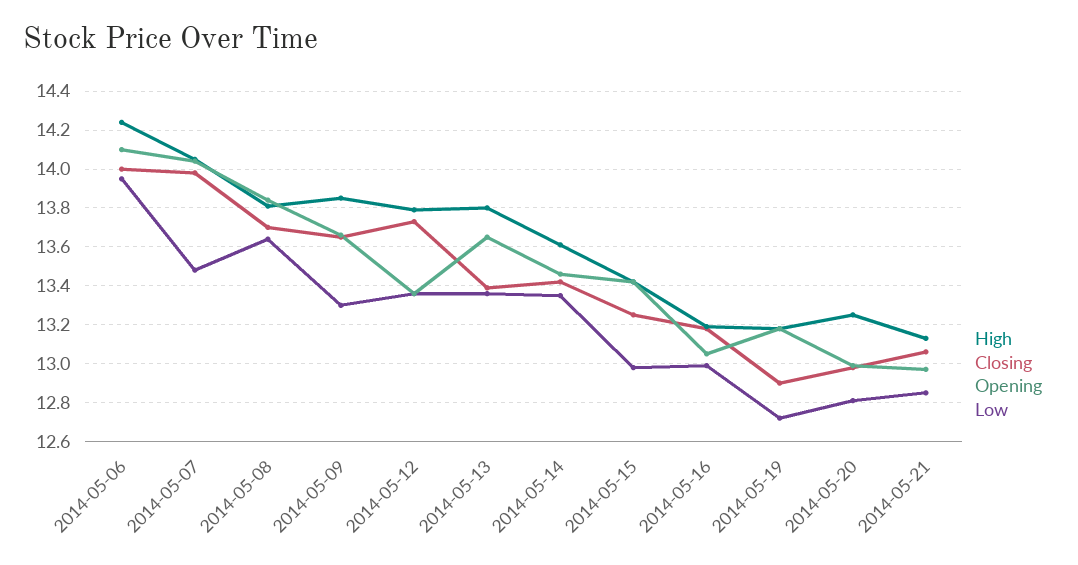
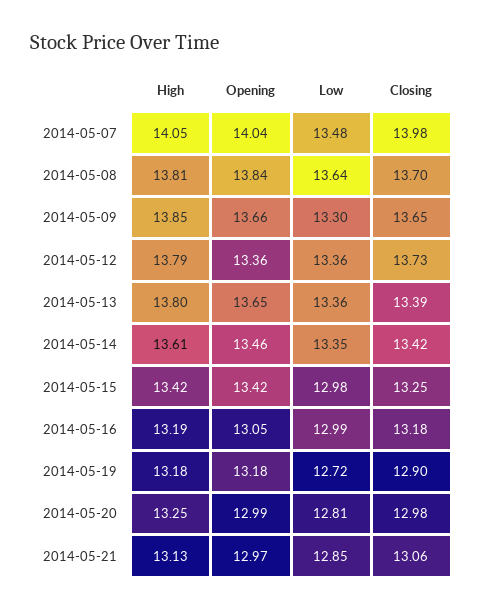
High, 2014-05-06: 14.25 -> none
Closing, 2014-05-06: 14 -> none
Opening, 2014-05-06: 14.1 -> none
Low, 2014-05-06: 13.95 -> none

